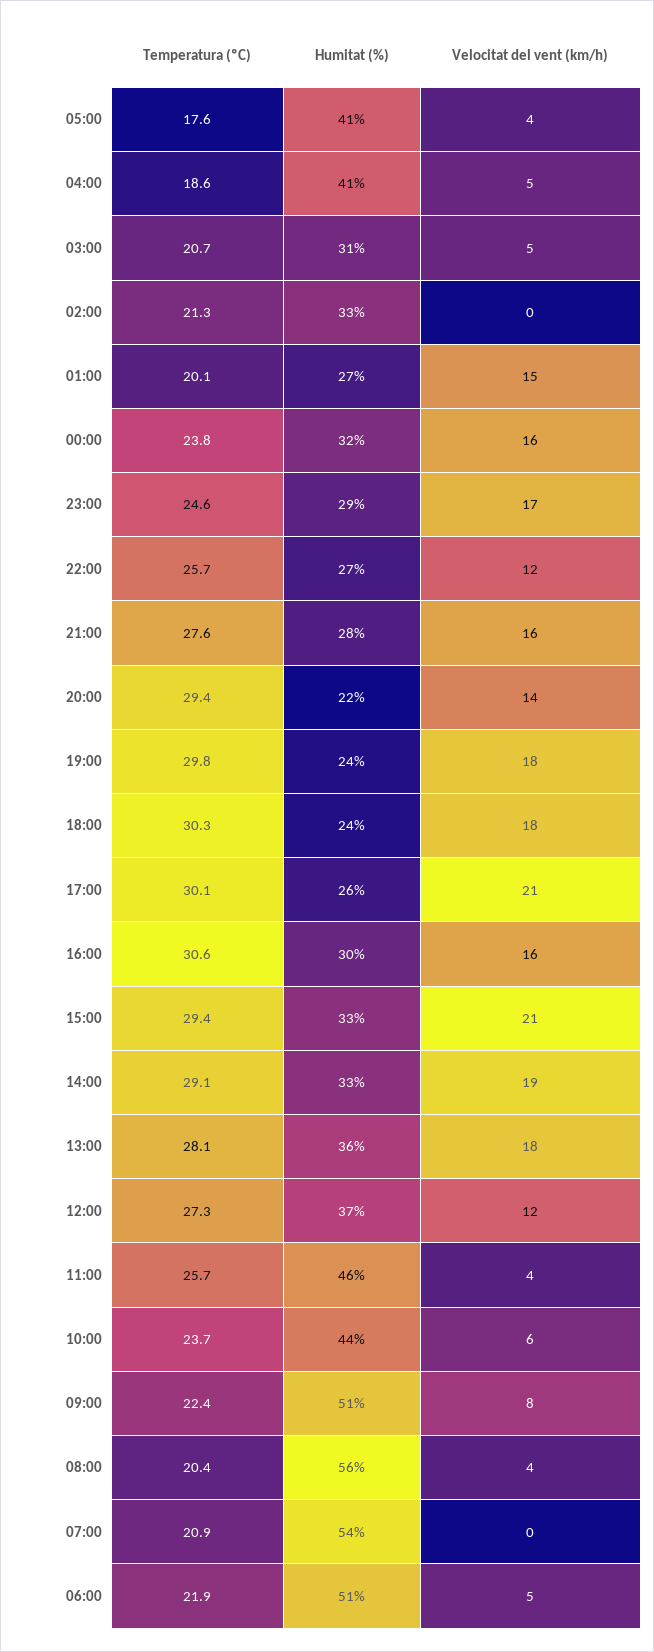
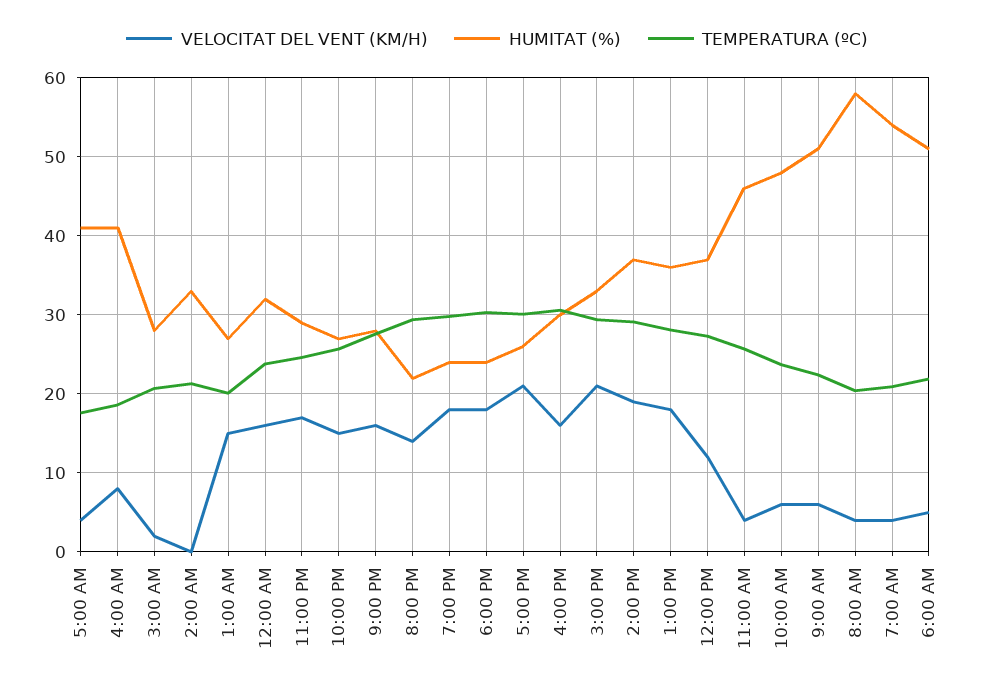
Velocitat del vent (km/h), 04:00: 5 -> 8
Humitat (%), 03:00: 31 -> 28
Velocitat del vent (km/h), 03:00: 5 -> 2
Velocitat del vent (km/h), 22:00: 12 -> 15
Humitat (%), 14:00: 33 -> 37
Humitat (%), 10:00: 44 -> 48
Velocitat del vent (km/h), 09:00: 8 -> 6
Humitat (%), 08:00: 56 -> 58
Velocitat del vent (km/h), 07:00: 0 -> 4

